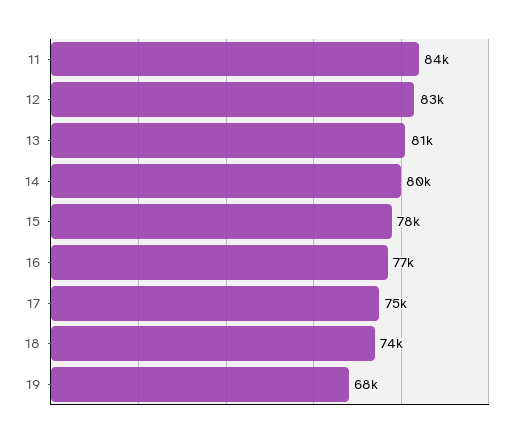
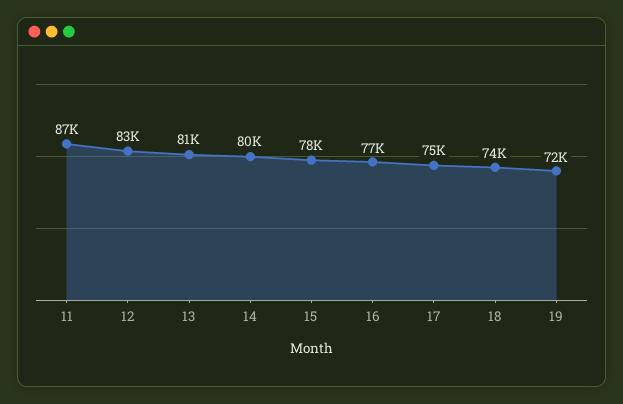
11: 84000 -> 87000
19: 68000 -> 72000

